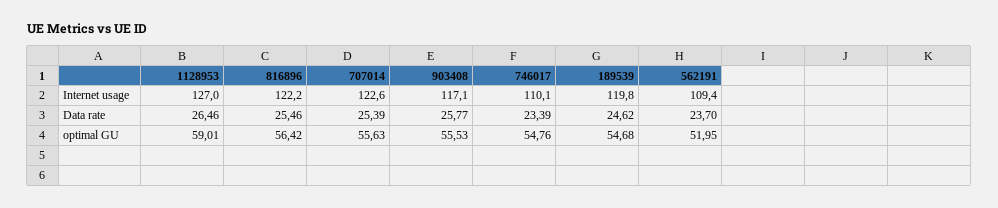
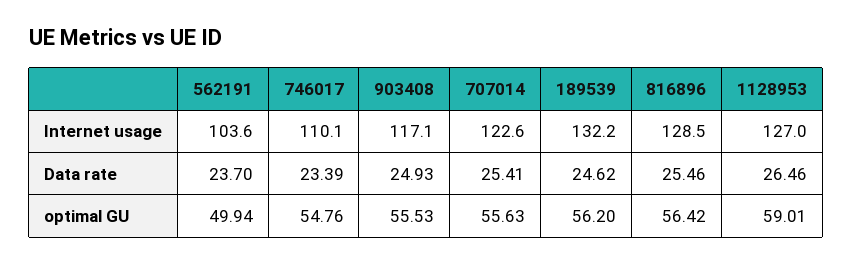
816896, Internet usage: 122.2 -> 128.5
189539, Internet usage: 119.8 -> 132.2
562191, Internet usage: 109.4 -> 103.6
707014, Data rate: 25.39 -> 25.41
903408, Data rate: 25.77 -> 24.93
189539, optimal GU: 54.68 -> 56.2
562191, optimal GU: 51.95 -> 49.94

